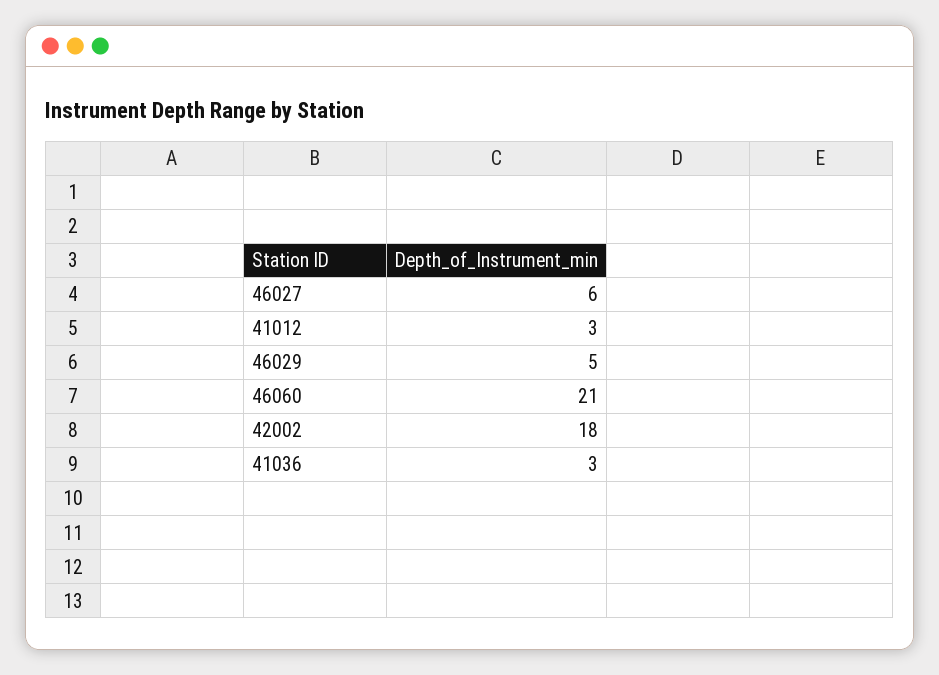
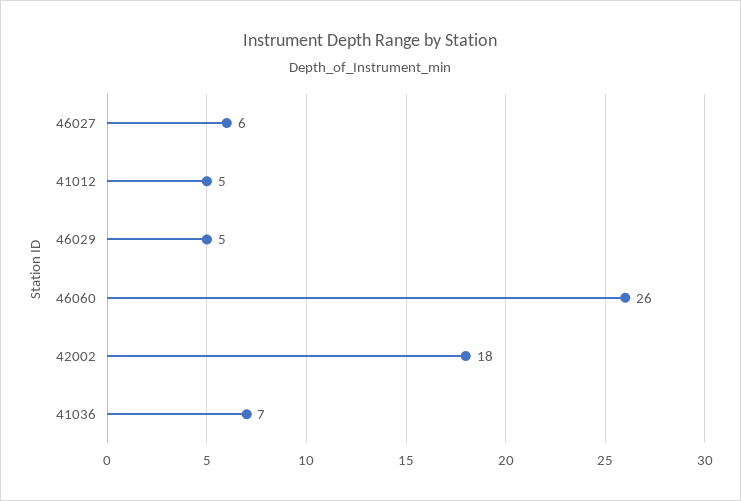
41012: 3 -> 5
46060: 21 -> 26
41036: 3 -> 7

